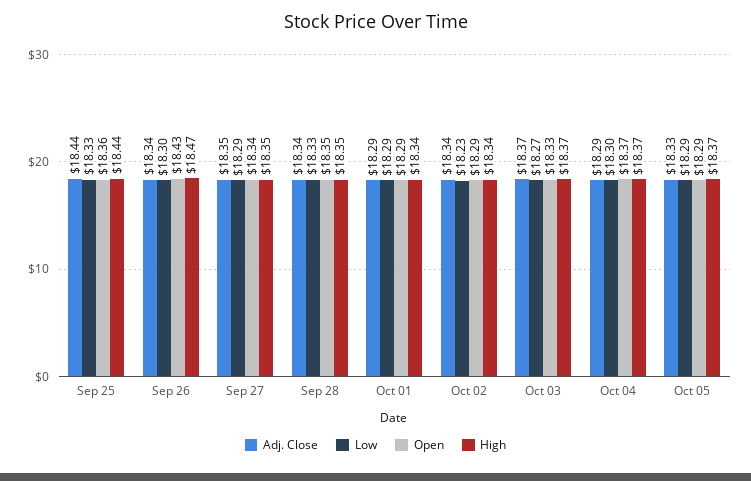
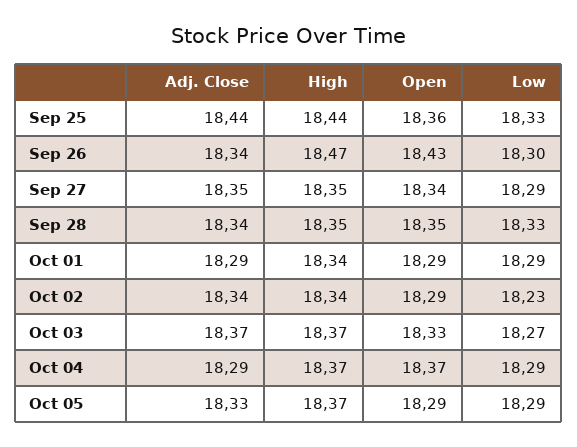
Low, Oct 04: 18.3 -> 18.29

